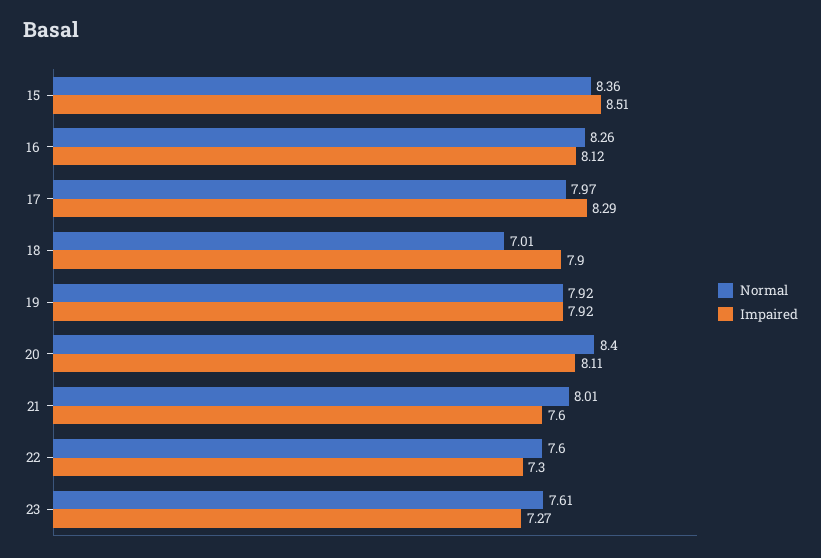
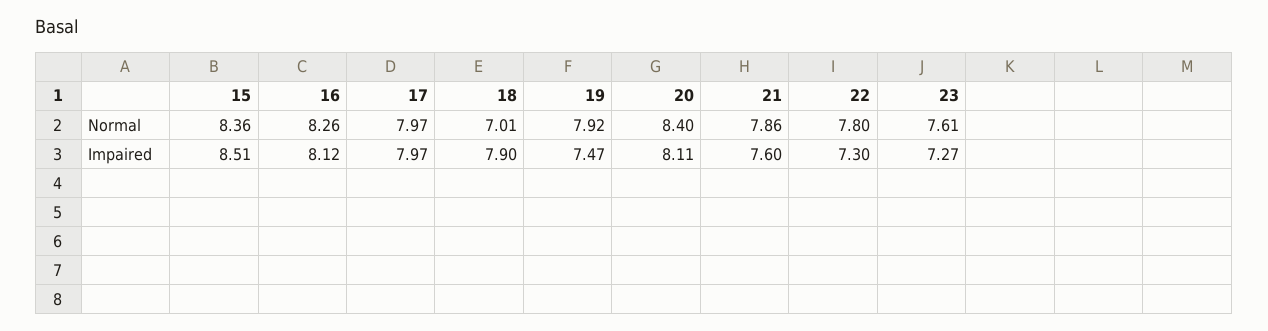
Impaired, 17: 8.29 -> 7.97
Impaired, 19: 7.92 -> 7.47
Normal, 21: 8.01 -> 7.86
Normal, 22: 7.6 -> 7.8

